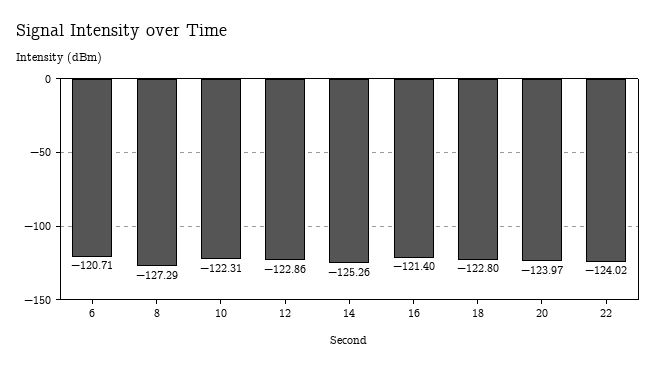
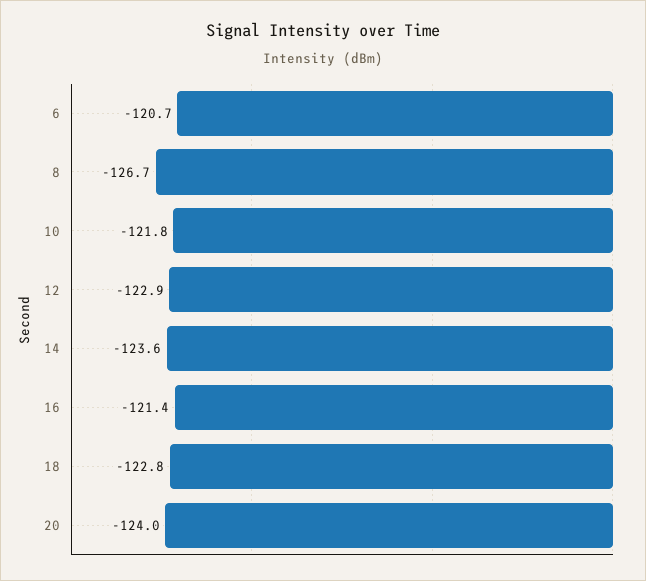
8: -127.29 -> -126.7
10: -122.31 -> -121.8
14: -125.26 -> -123.6
22: -124.02 -> none

